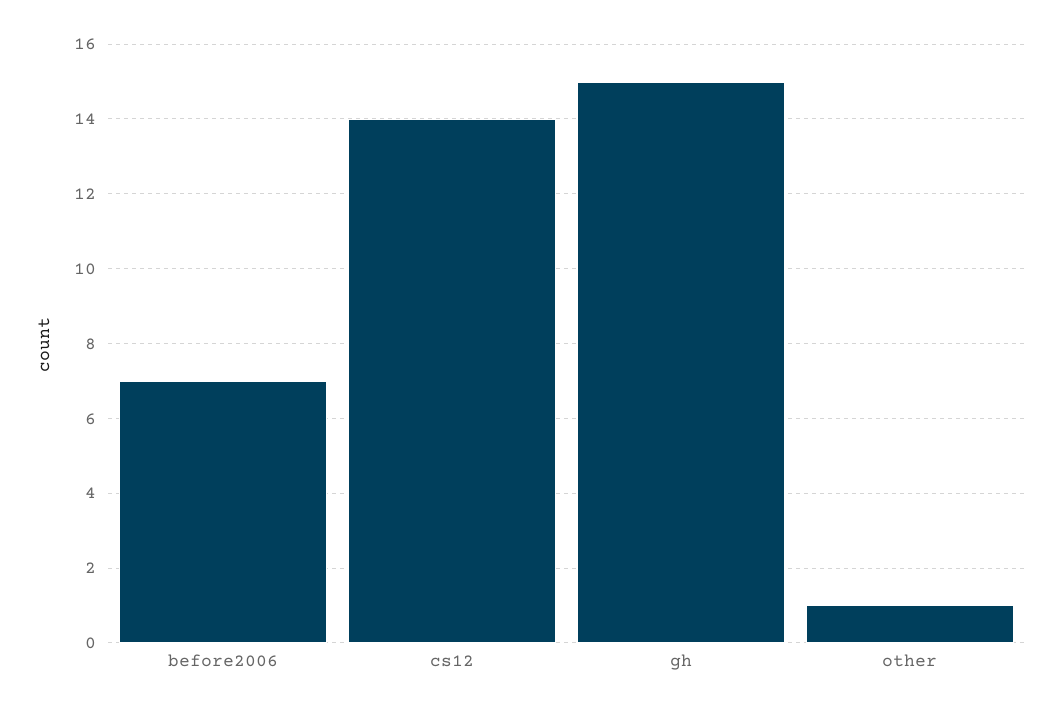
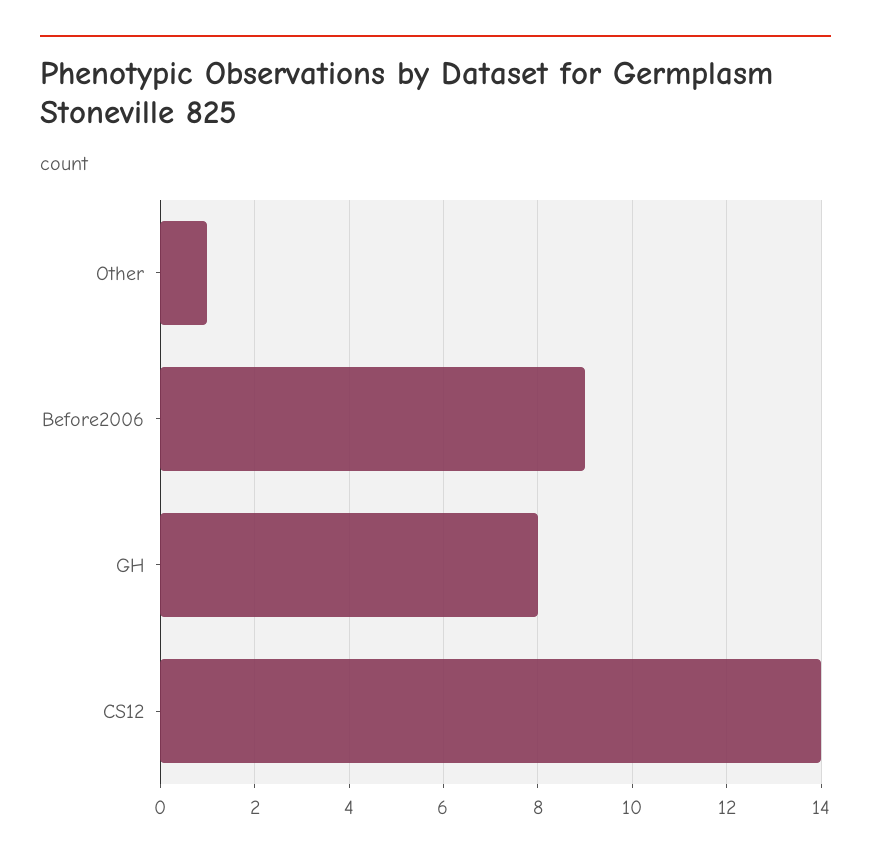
before2006: 7 -> 9
gh: 15 -> 8

